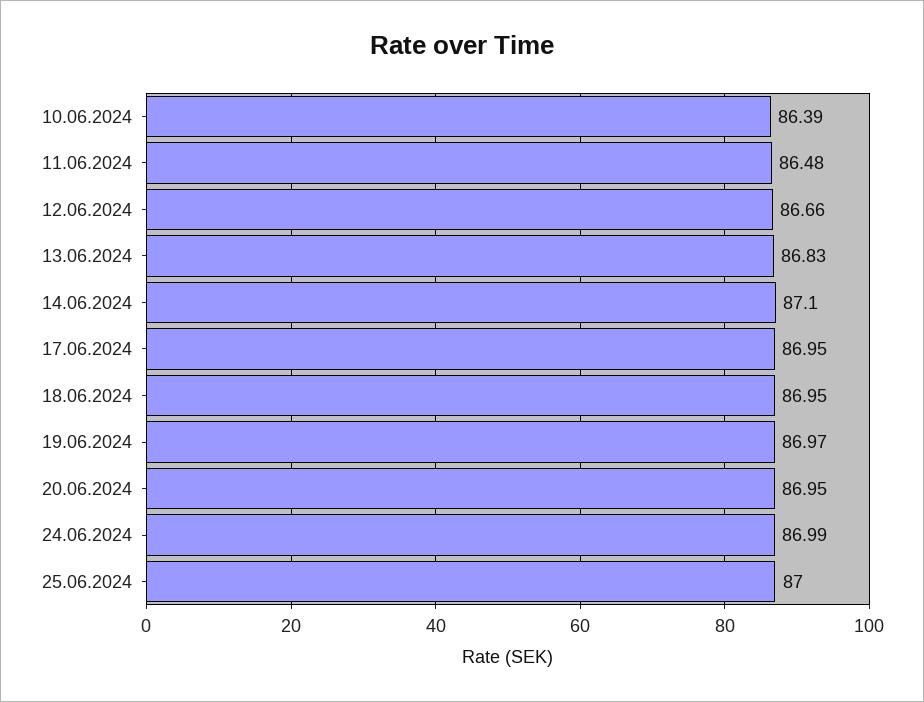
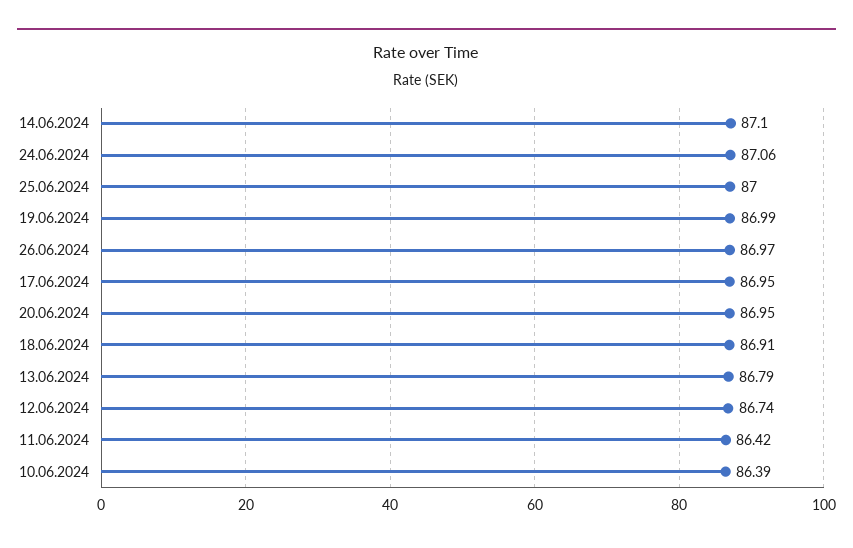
11.06.2024: 86.48 -> 86.42
12.06.2024: 86.66 -> 86.74
13.06.2024: 86.83 -> 86.79
18.06.2024: 86.95 -> 86.91
19.06.2024: 86.97 -> 86.99
24.06.2024: 86.99 -> 87.06
26.06.2024: none -> 86.97

